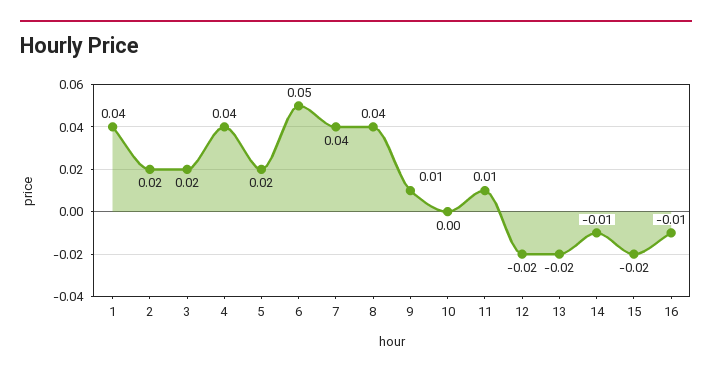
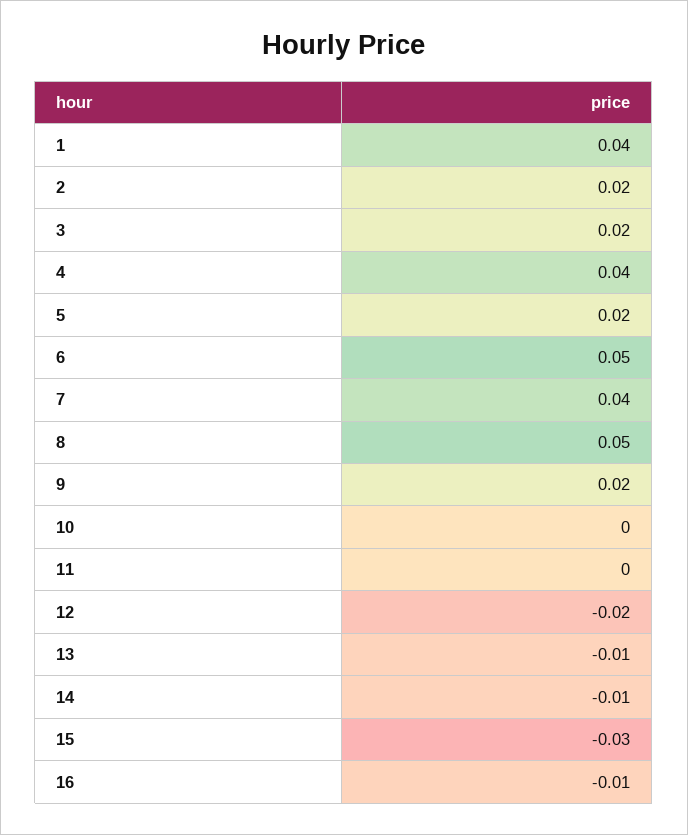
8: 0.04 -> 0.05
9: 0.01 -> 0.02
11: 0.01 -> 0
13: -0.02 -> -0.01
15: -0.02 -> -0.03

